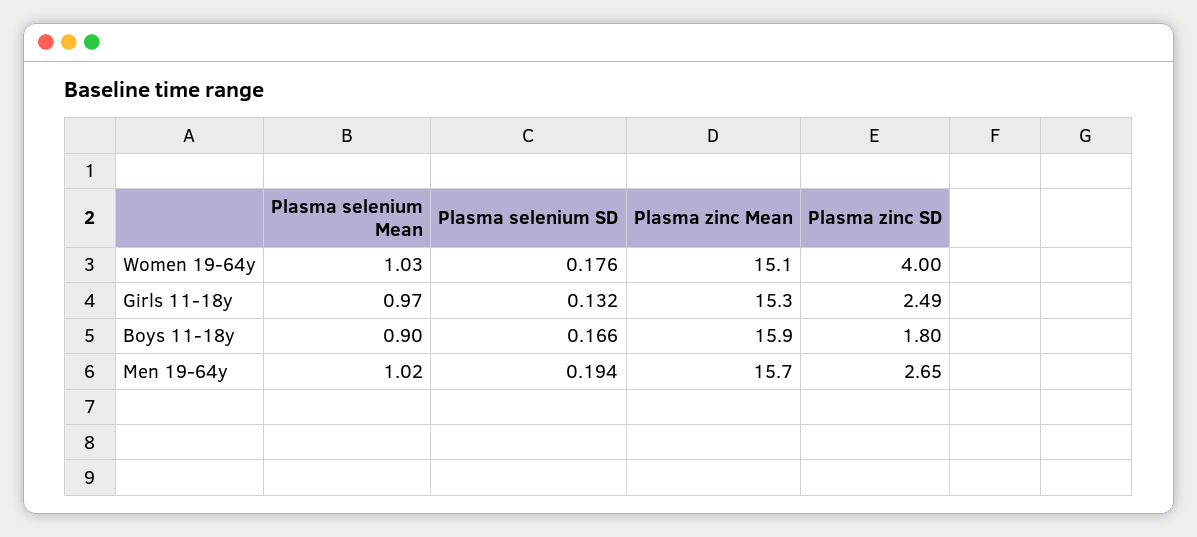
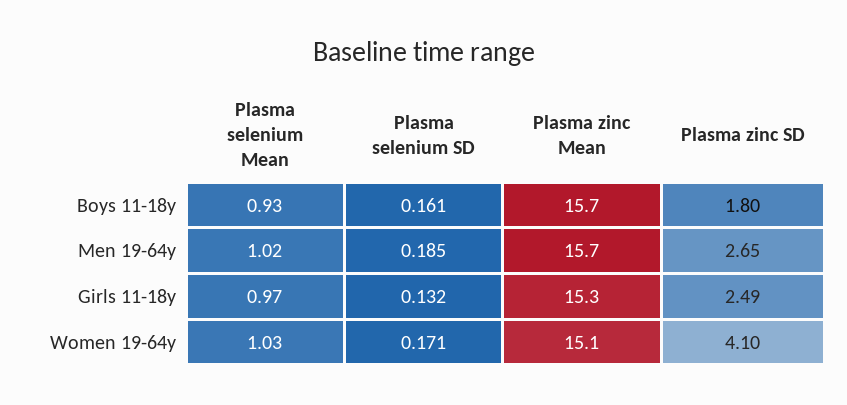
Plasma selenium SD, Women 19-64y: 0.176 -> 0.171
Plasma zinc SD, Women 19-64y: 4 -> 4.1
Plasma selenium Mean, Boys 11-18y: 0.9 -> 0.93
Plasma selenium SD, Boys 11-18y: 0.166 -> 0.161
Plasma zinc Mean, Boys 11-18y: 15.9 -> 15.7
Plasma selenium SD, Men 19-64y: 0.194 -> 0.185

